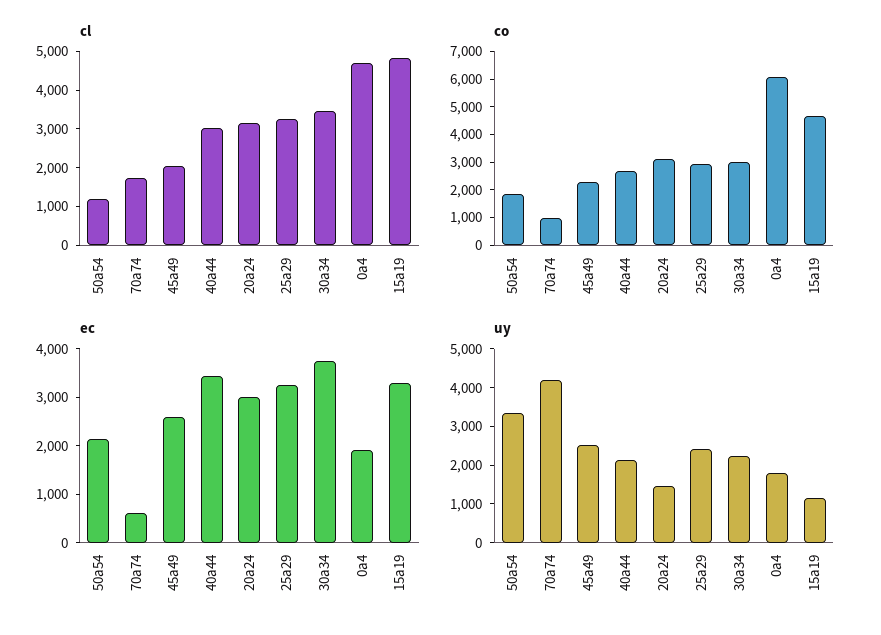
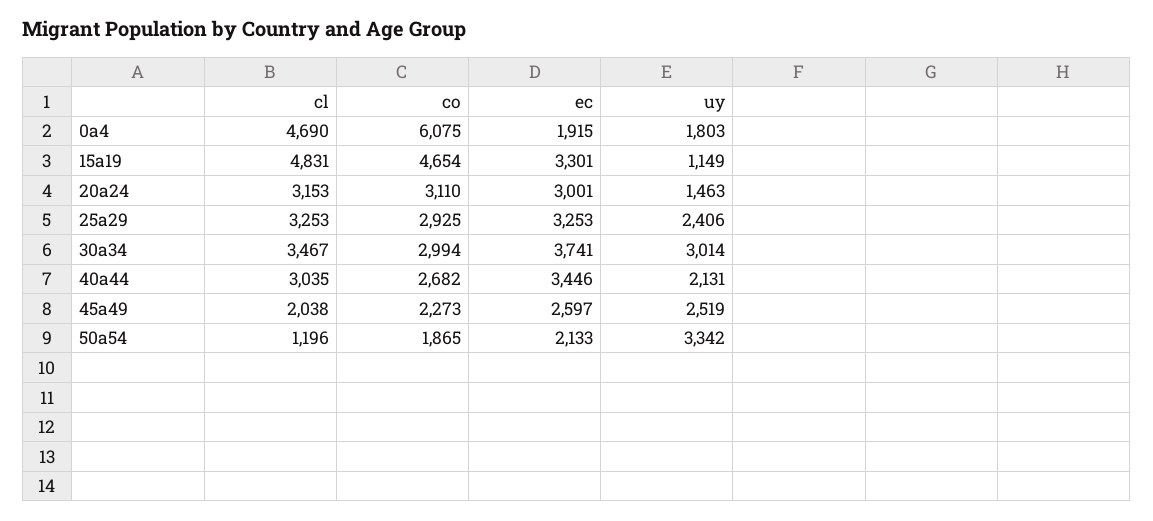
cl, 70a74: 1750 -> none
co, 70a74: 1000 -> none
ec, 70a74: 600 -> none
uy, 70a74: 4250 -> none
uy, 30a34: 2250 -> 3014

